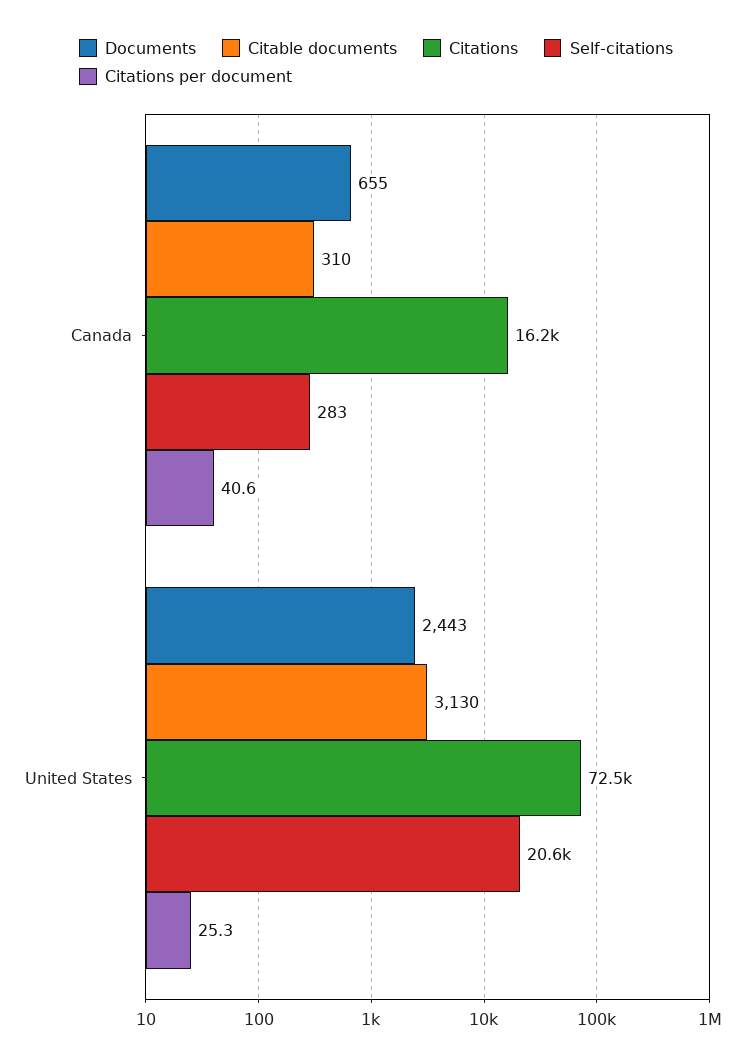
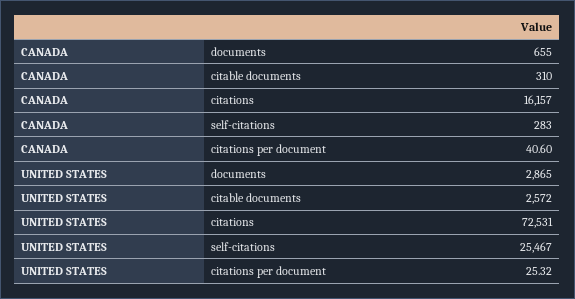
Documents, United States: 2443 -> 2865
Citable documents, United States: 3130 -> 2572
Self-citations, United States: 20600 -> 25467

